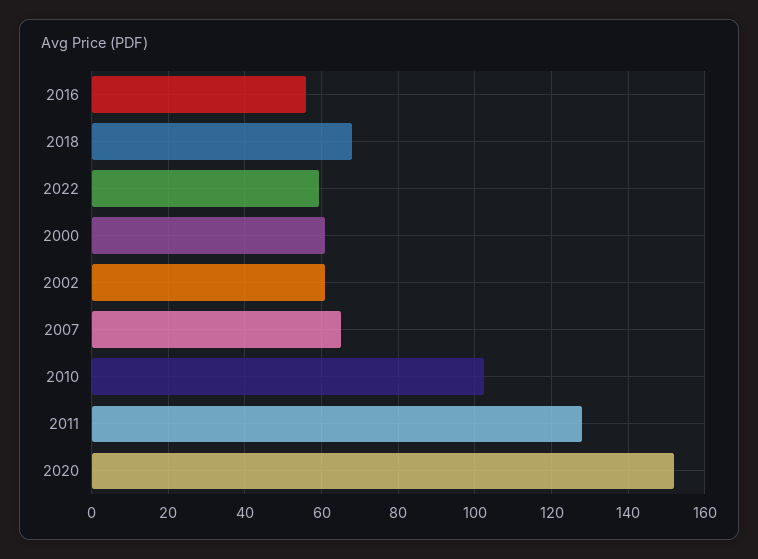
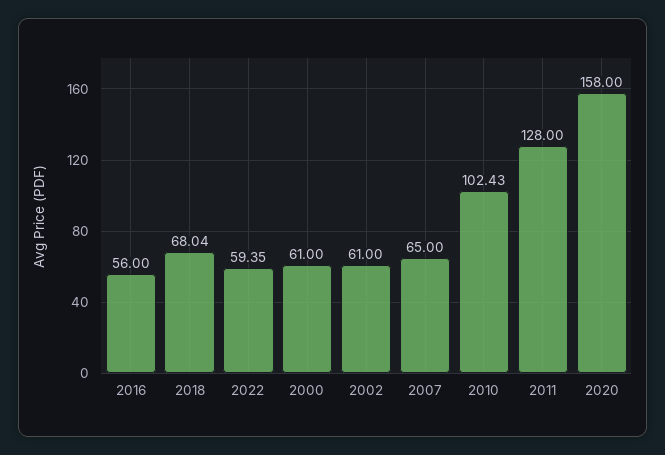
2020: 152 -> 158

